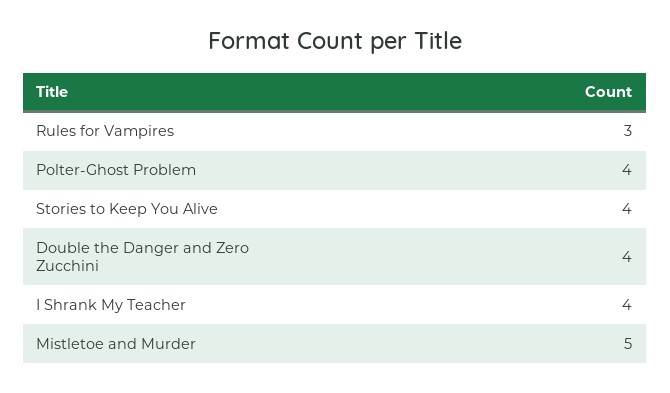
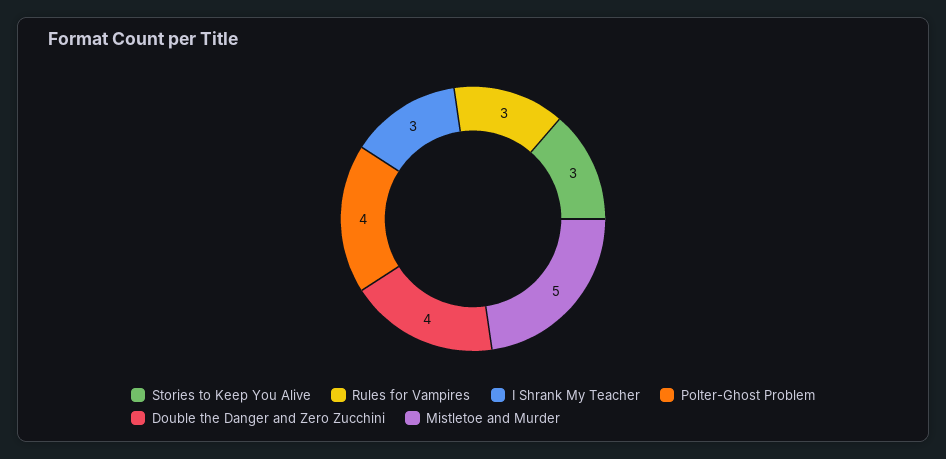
Stories to Keep You Alive: 4 -> 3
I Shrank My Teacher: 4 -> 3

